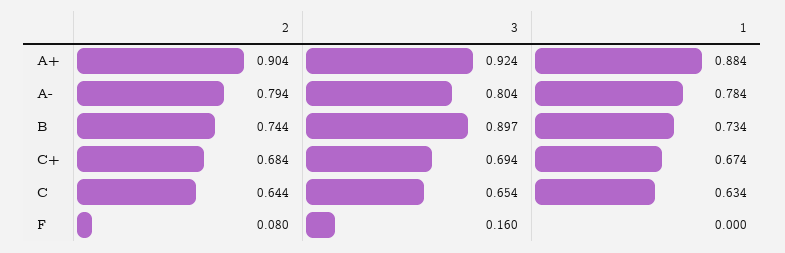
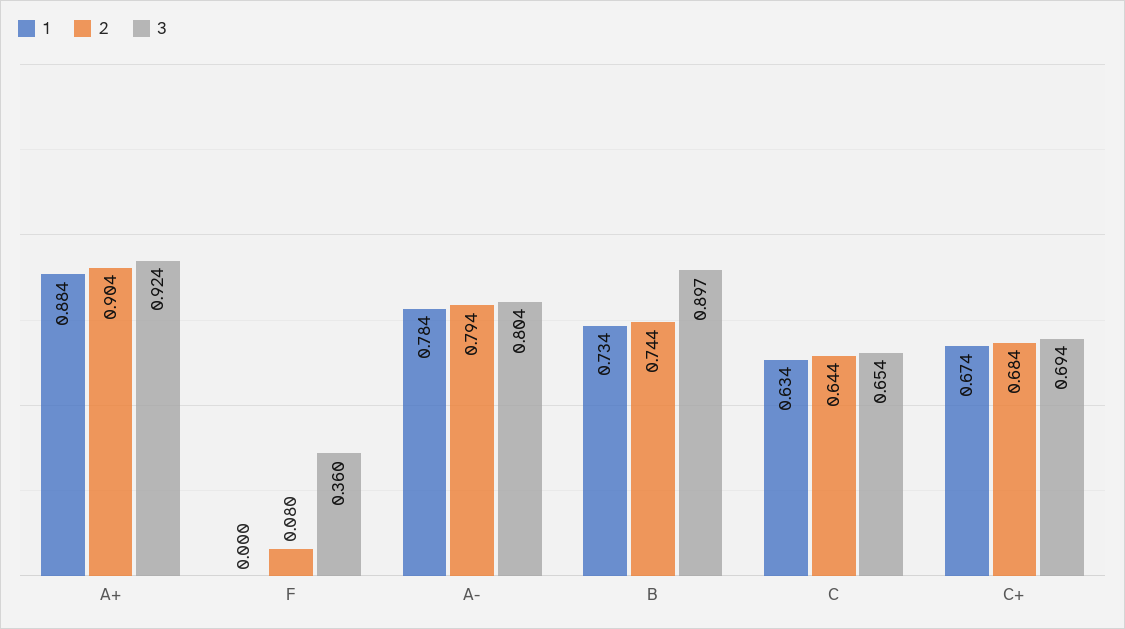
3, F: 0.16 -> 0.36

